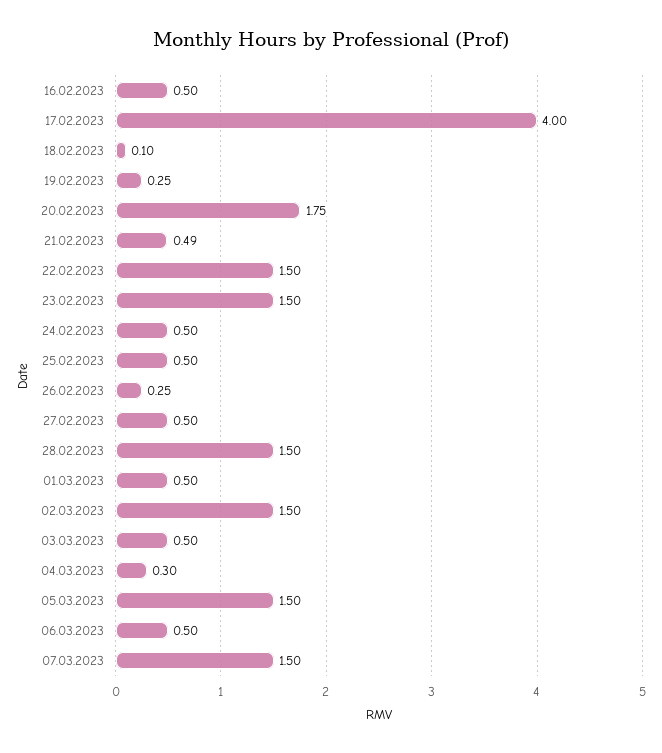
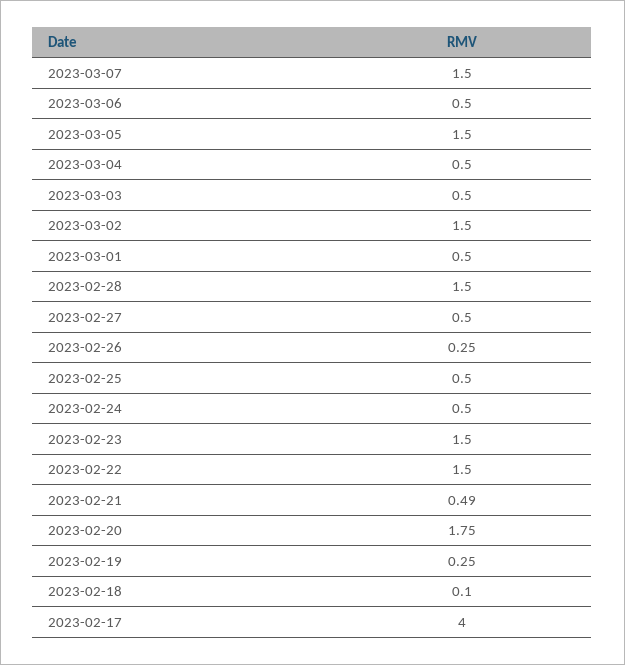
16.02.2023: 0.5 -> none
04.03.2023: 0.3 -> 0.5

